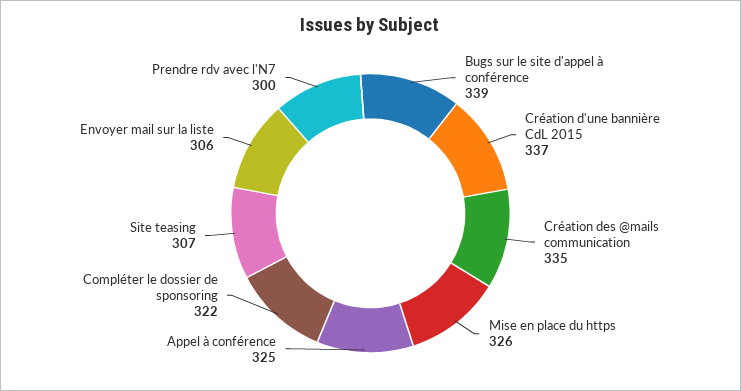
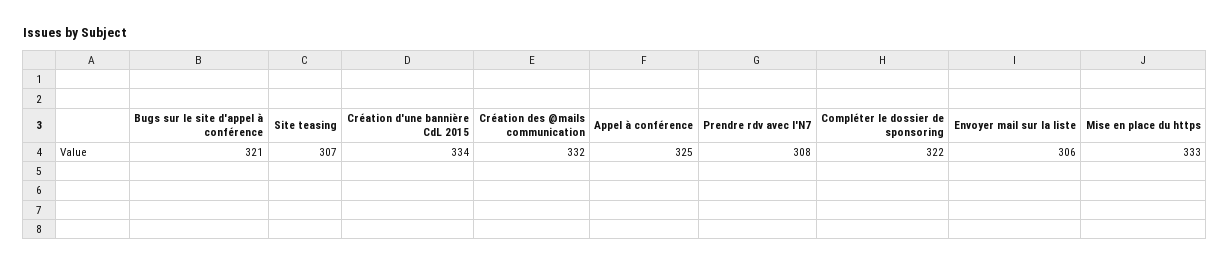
Bugs sur le site d'appel à conférence: 339 -> 321
Création d'une bannière CdL 2015: 337 -> 334
Création des @mails communication: 335 -> 332
Mise en place du https: 326 -> 333
Prendre rdv avec l'N7: 300 -> 308

